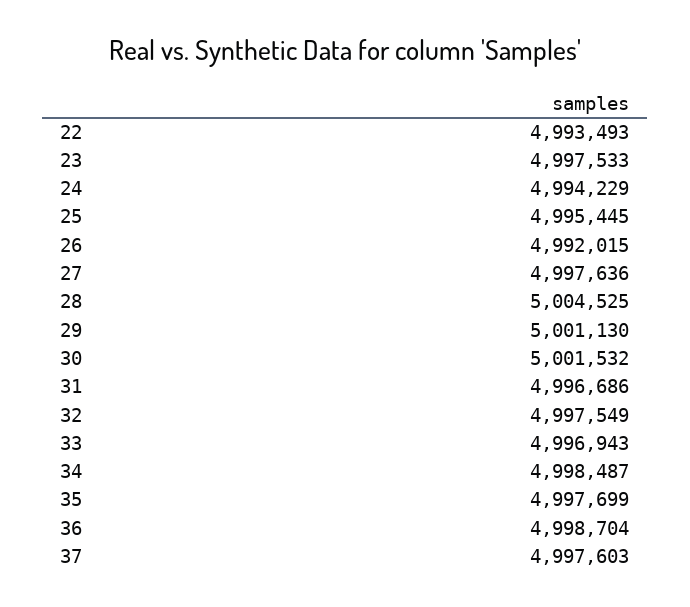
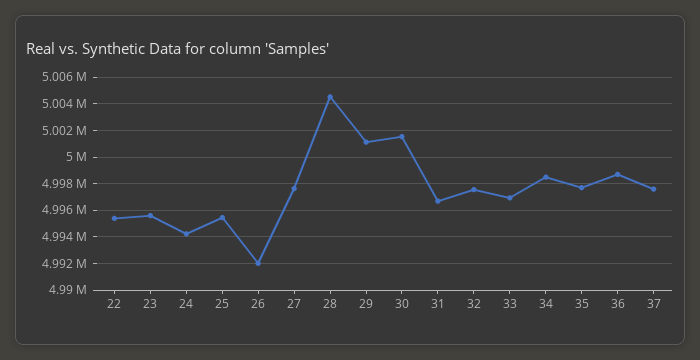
22: 4993493 -> 4995500
23: 4997533 -> 4995500

